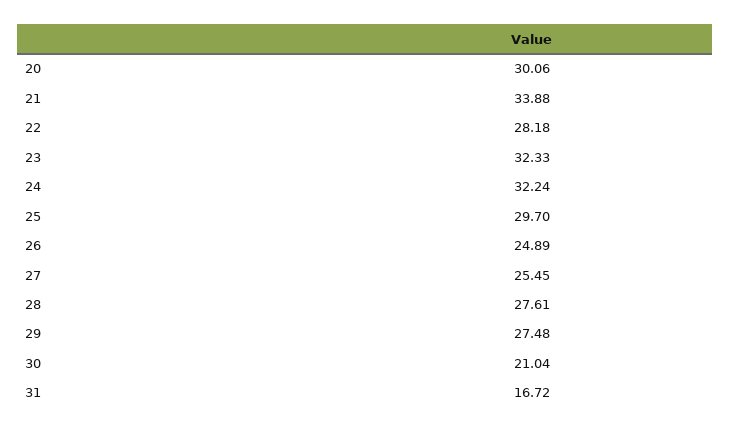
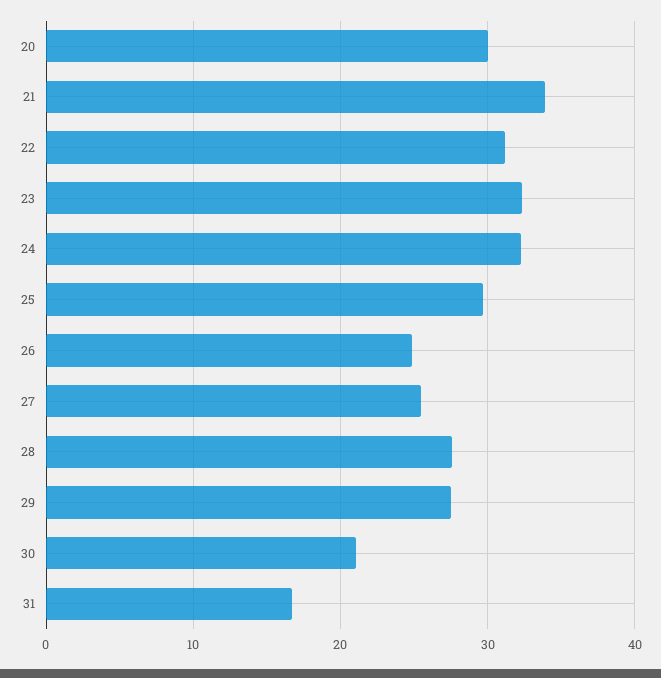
22: 28.18 -> 31

